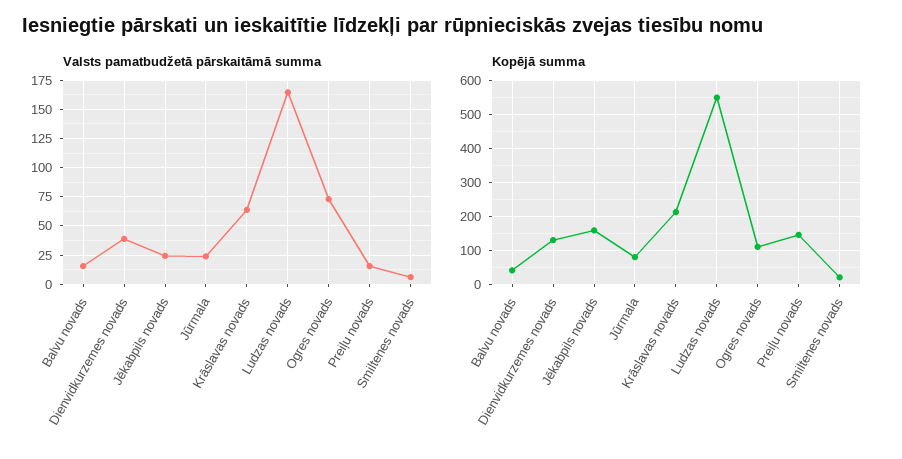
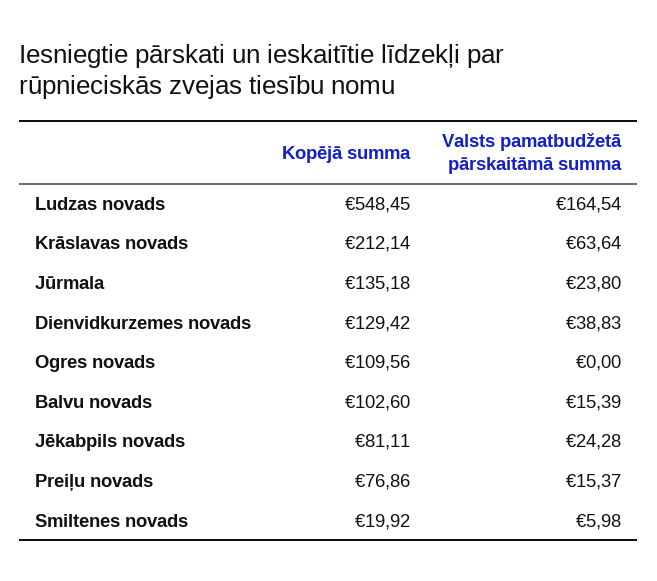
Valsts pamatbudžetā pārskaitāmā summa, Ogres novads: 75 -> 0
Kopējā summa, Balvu novads: 40 -> 102.6
Kopējā summa, Jēkabpils novads: 160 -> 81.11
Kopējā summa, Jūrmala: 80 -> 135.18
Kopējā summa, Preiļu novads: 140 -> 76.86

